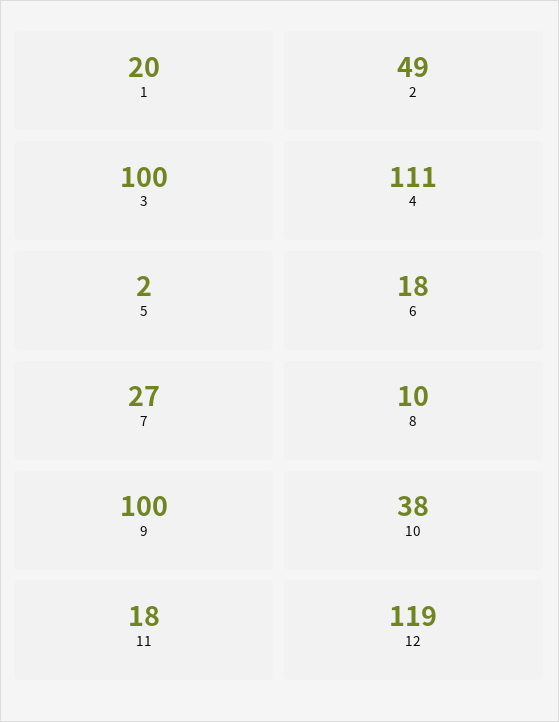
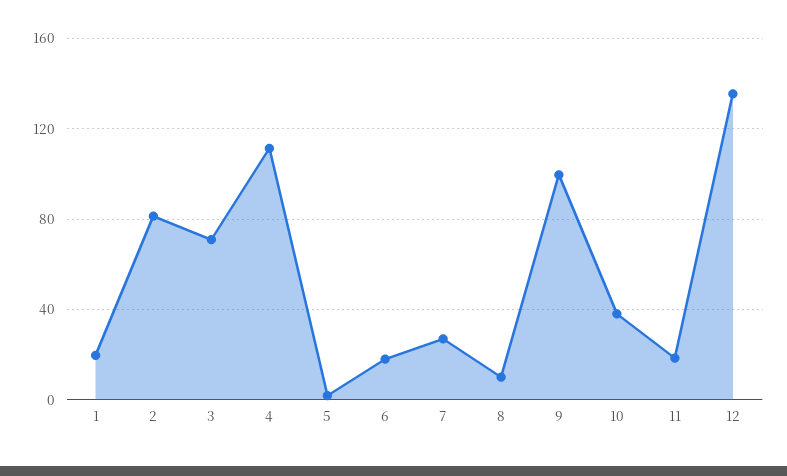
2: 49 -> 80
3: 100 -> 70
12: 119 -> 135

